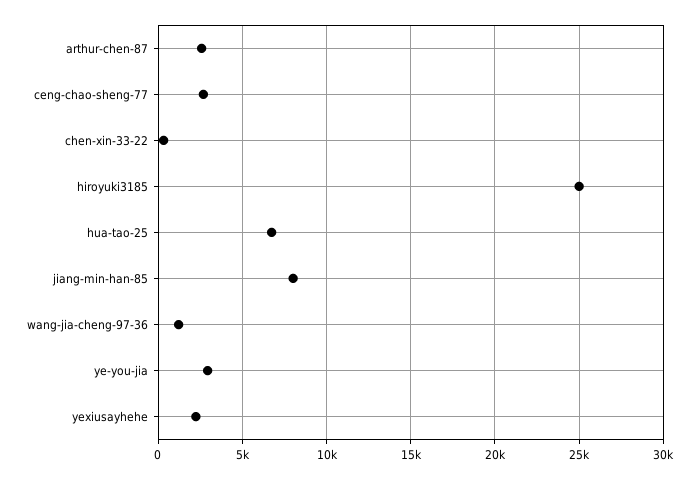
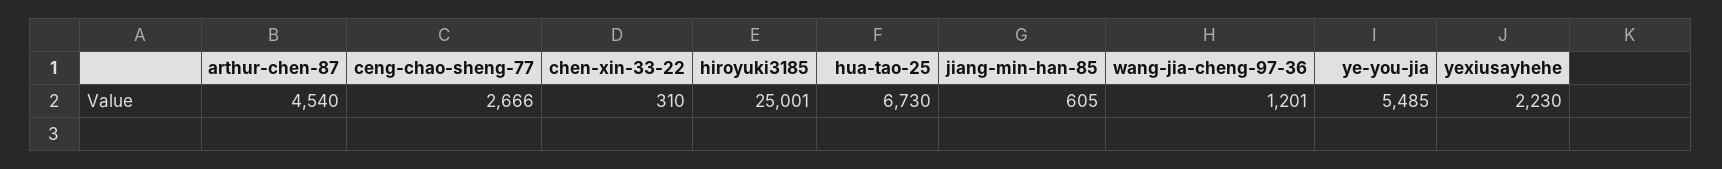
arthur-chen-87: 2500 -> 4540
jiang-min-han-85: 8000 -> 605
ye-you-jia: 3000 -> 5485

